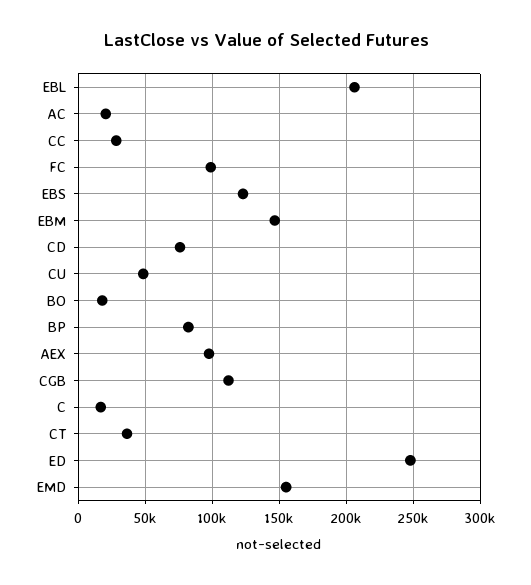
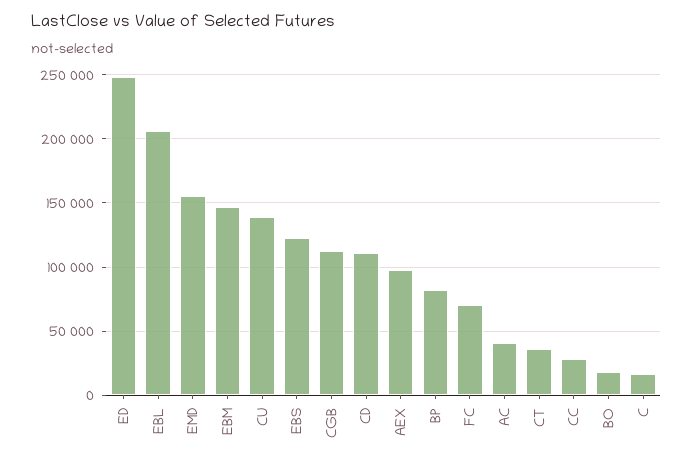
AC: 20000 -> 40000
FC: 100000 -> 70000
CD: 75000 -> 110000
CU: 50000 -> 140000

